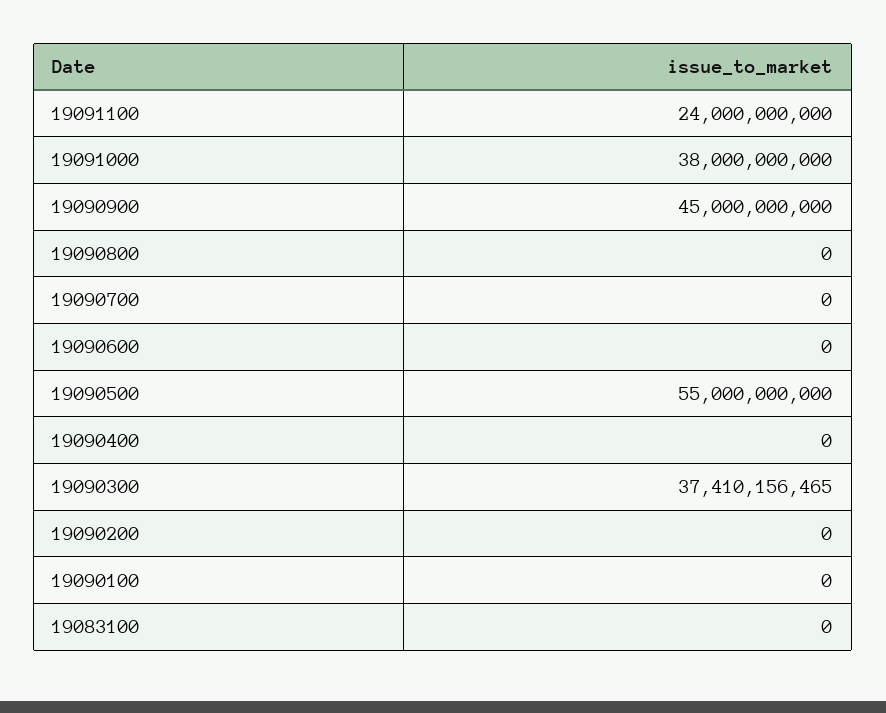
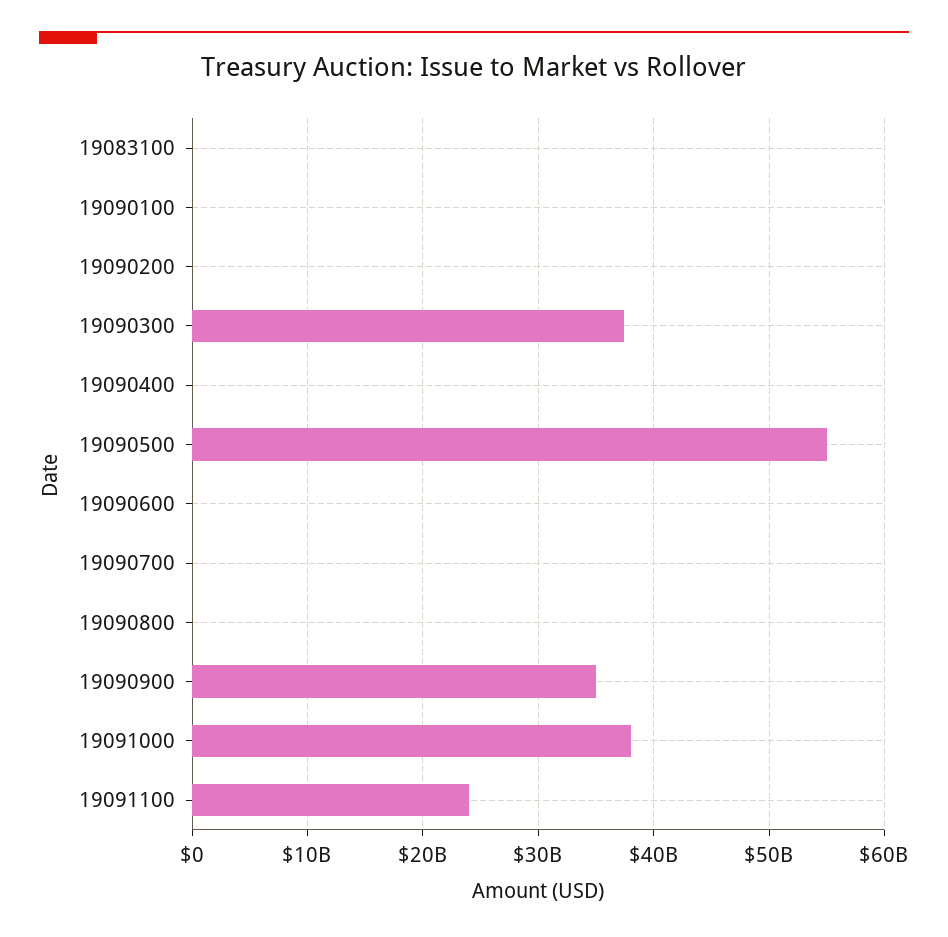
19090900: 45000000000 -> 35000000000

